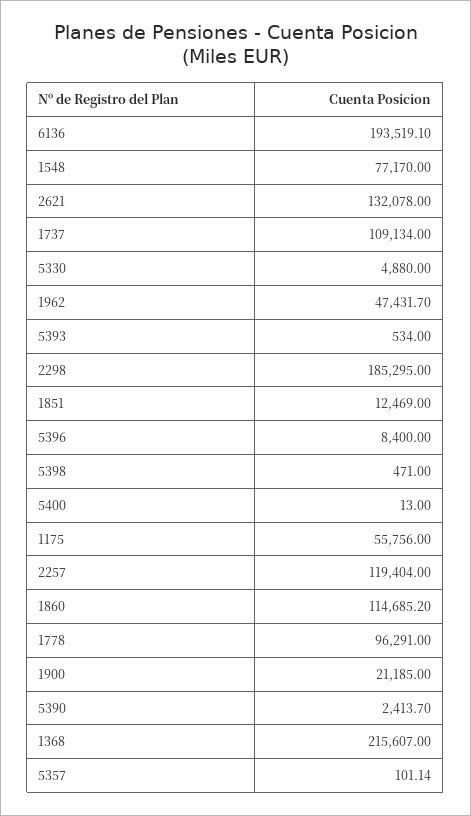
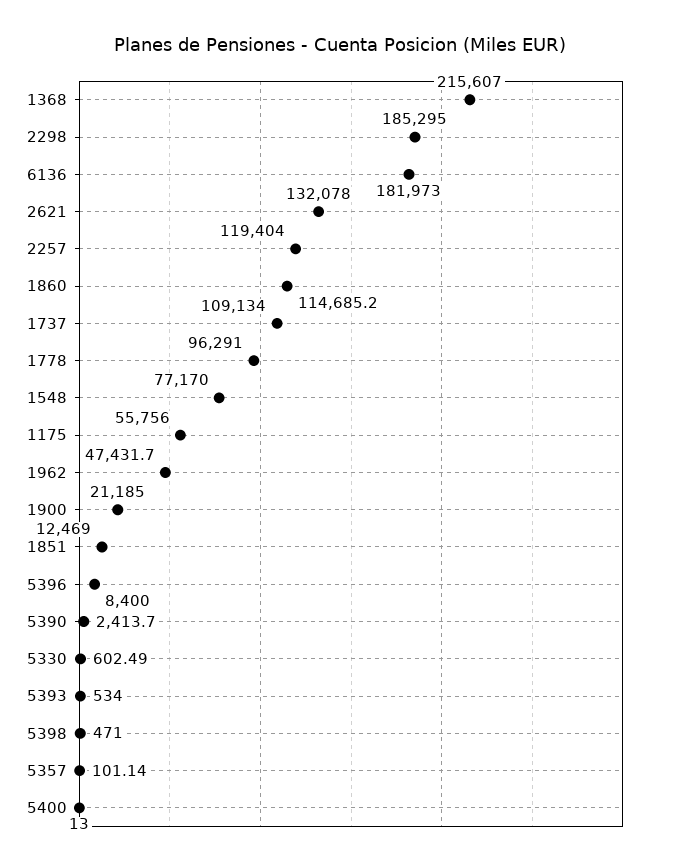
6136: 193519.1 -> 181973
5330: 4880 -> 602.49

